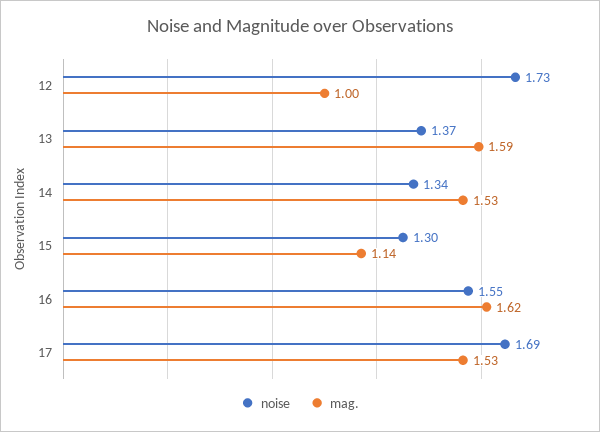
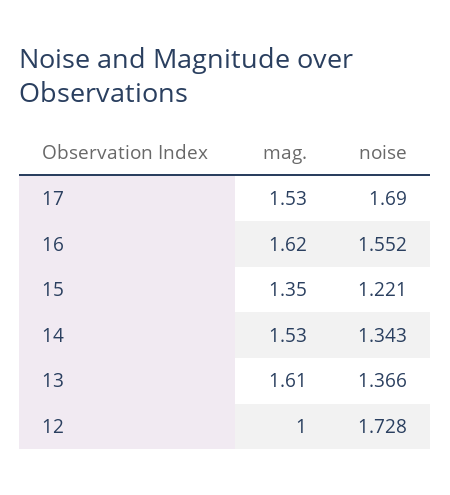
mag., 13: 1.59 -> 1.61
noise, 15: 1.3 -> 1.221
mag., 15: 1.14 -> 1.35

